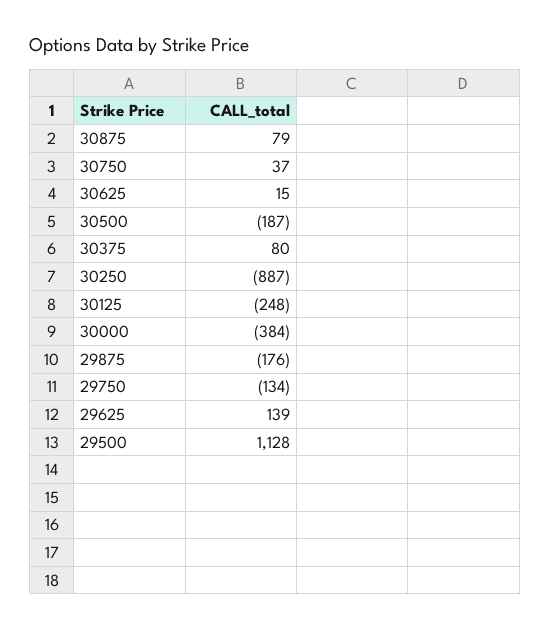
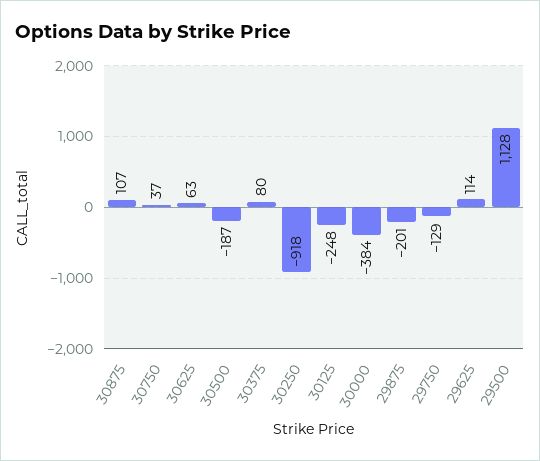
30875: 79 -> 107
30625: 15 -> 63
30250: -887 -> -918
29875: -176 -> -201
29750: -134 -> -129
29625: 139 -> 114

